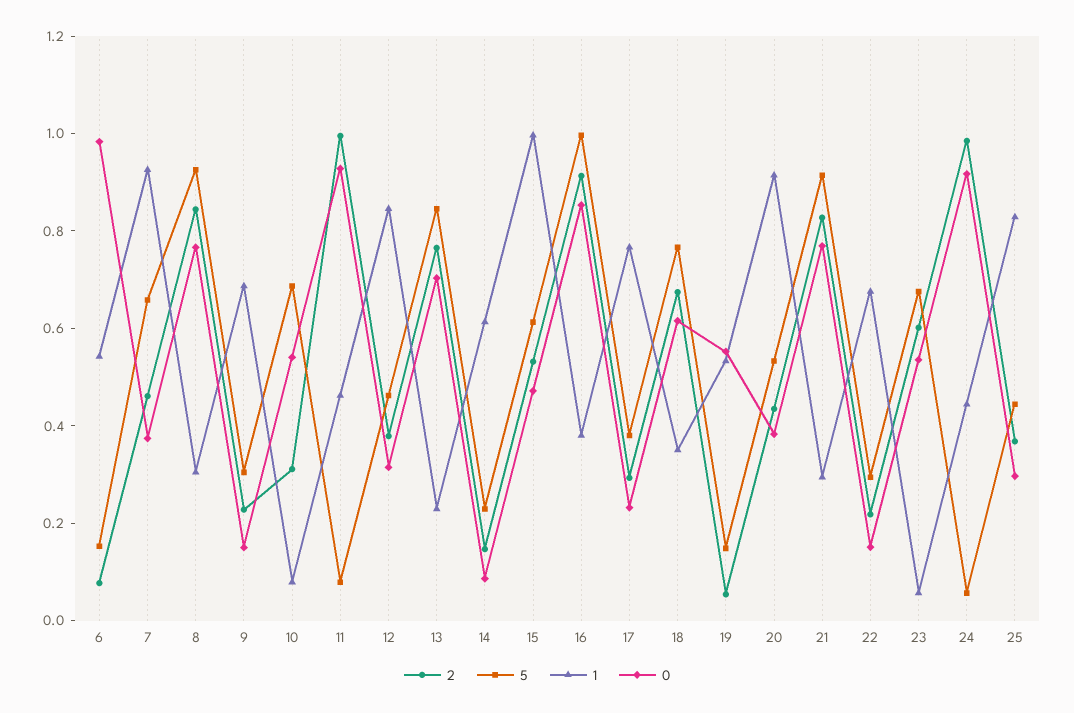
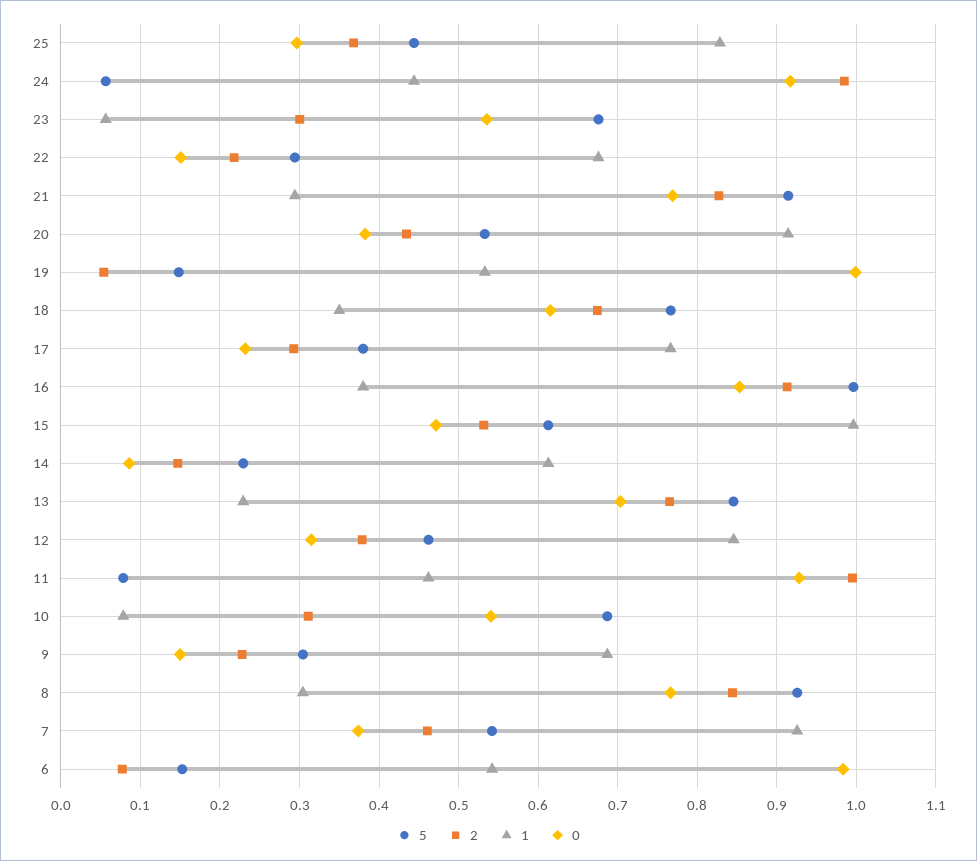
5, 7: 0.65 -> 0.54
0, 19: 0.55 -> 1
2, 23: 0.6 -> 0.3

